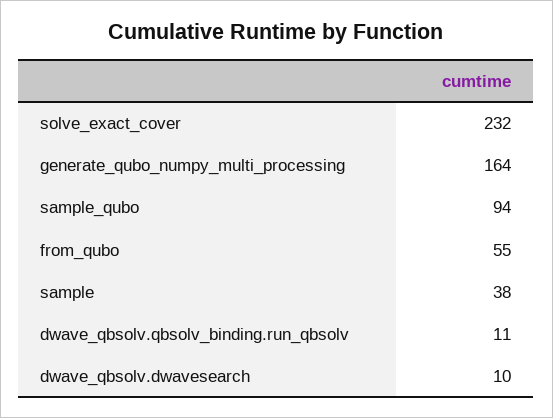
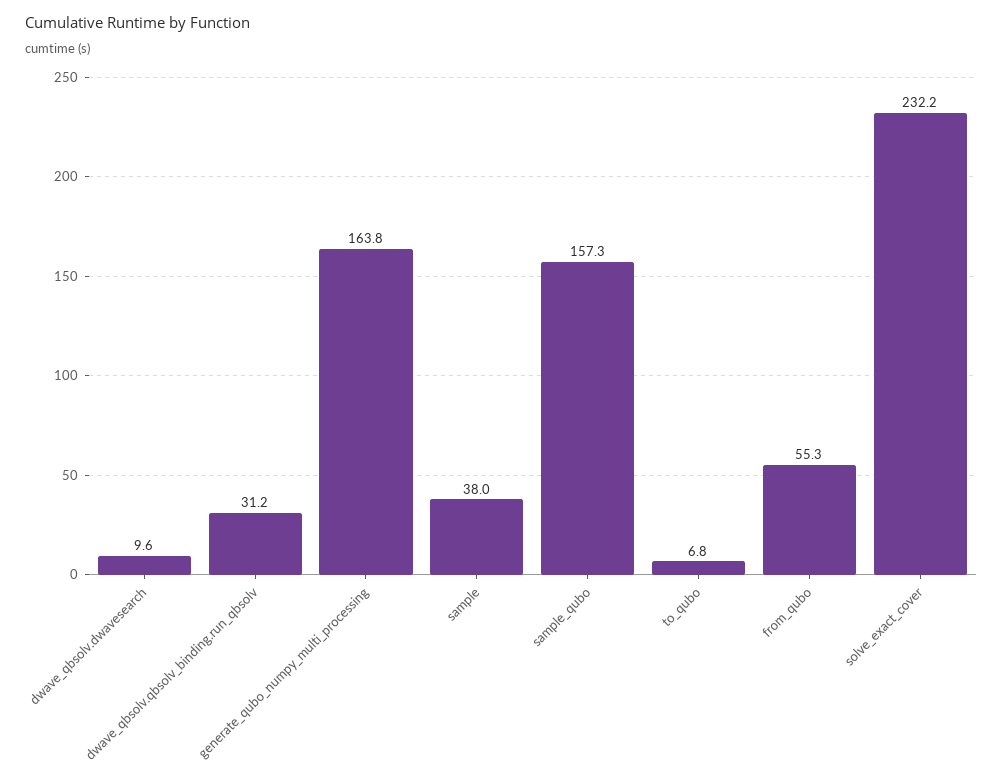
sample_qubo: 94 -> 157.3
dwave_qbsolv.qbsolv_binding.run_qbsolv: 11 -> 31.2
to_qubo: none -> 6.8

